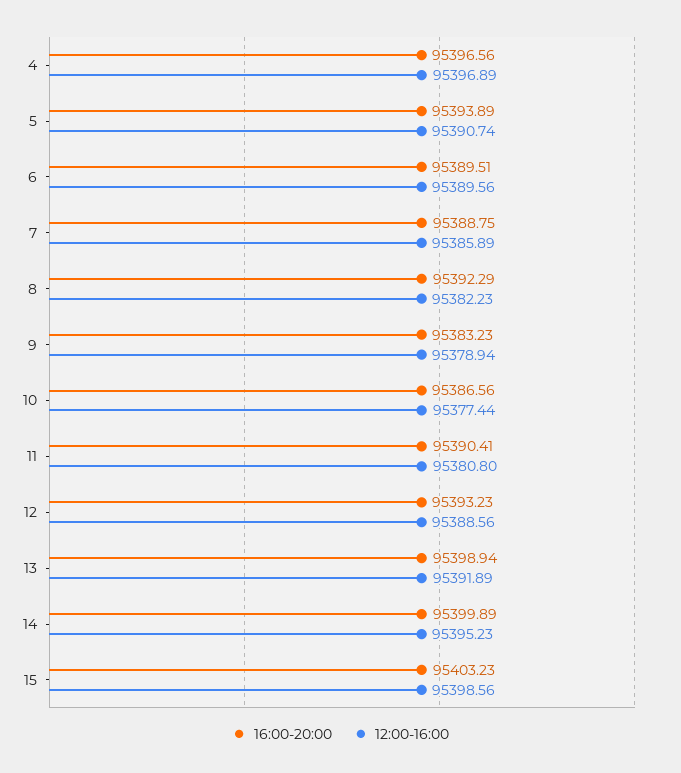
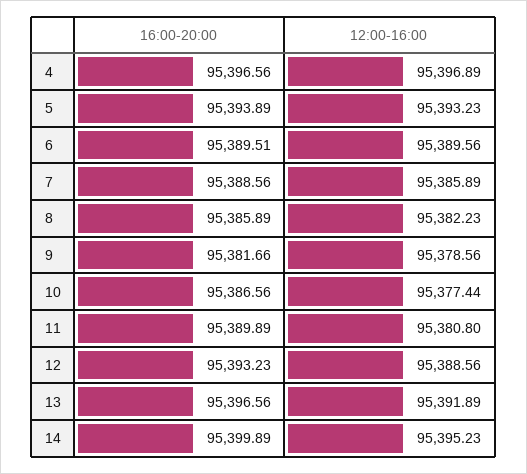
12:00-16:00, 5: 95390.74 -> 95393.23
16:00-20:00, 7: 95388.75 -> 95388.56
16:00-20:00, 8: 95392.29 -> 95385.89
16:00-20:00, 9: 95383.23 -> 95381.66
12:00-16:00, 9: 95378.94 -> 95378.56
16:00-20:00, 11: 95390.41 -> 95389.89
16:00-20:00, 13: 95398.94 -> 95396.56
16:00-20:00, 15: 95403.23 -> none
12:00-16:00, 15: 95398.56 -> none

